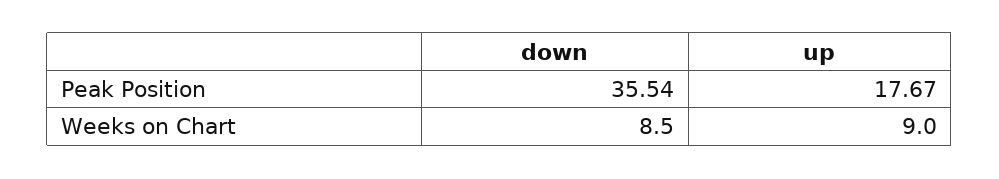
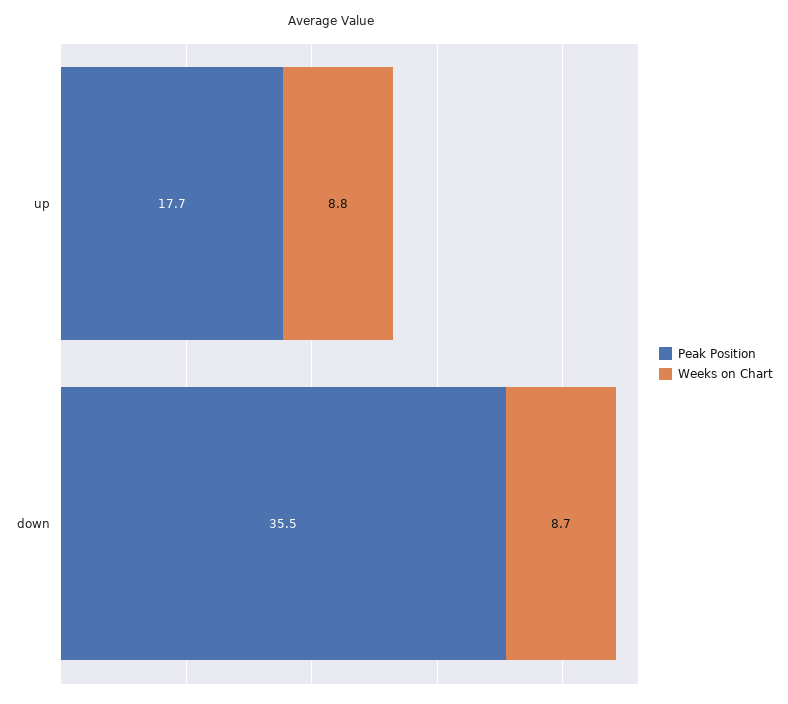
Weeks on Chart, down: 8.5 -> 8.7
Weeks on Chart, up: 9 -> 8.8

